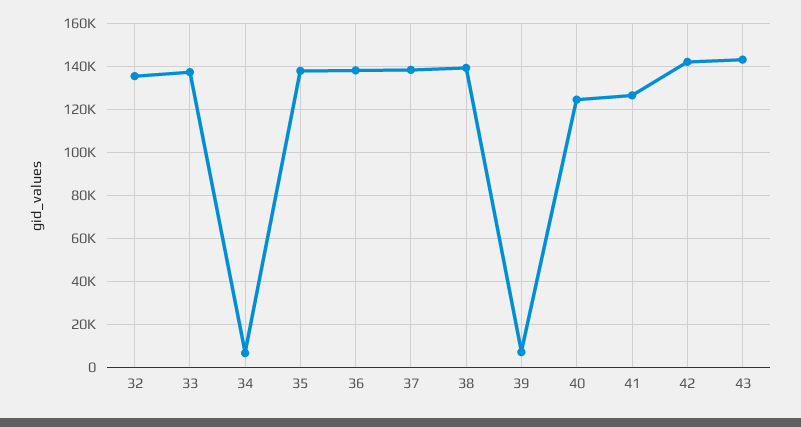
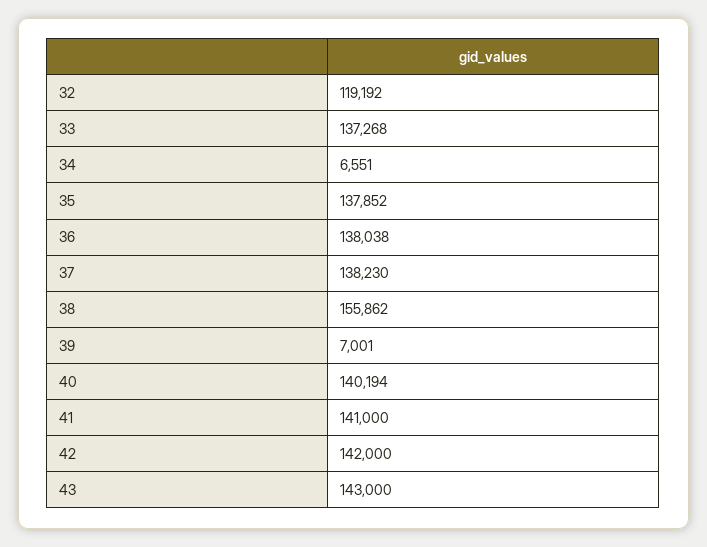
32: 135000 -> 119192
38: 140000 -> 155862
40: 125000 -> 140194
41: 125000 -> 141000

